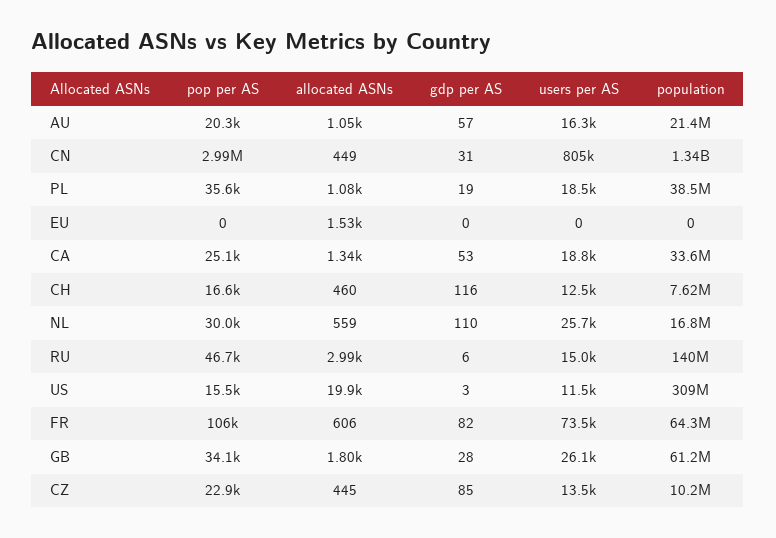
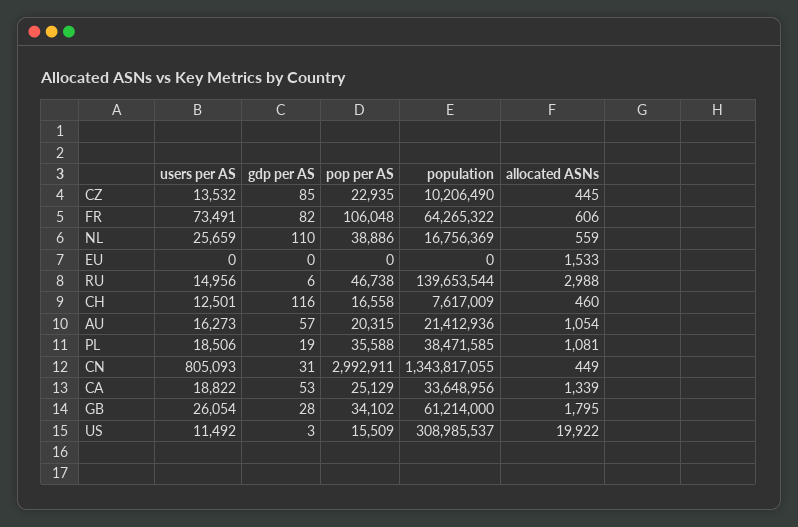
pop per AS, NL: 30000 -> 38886

